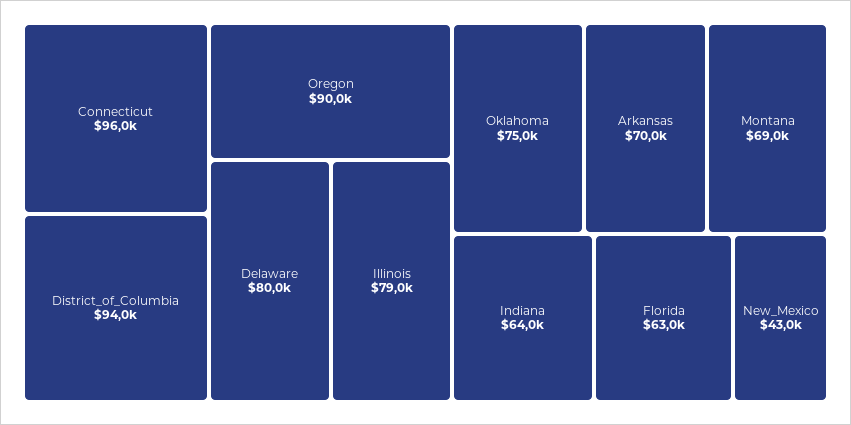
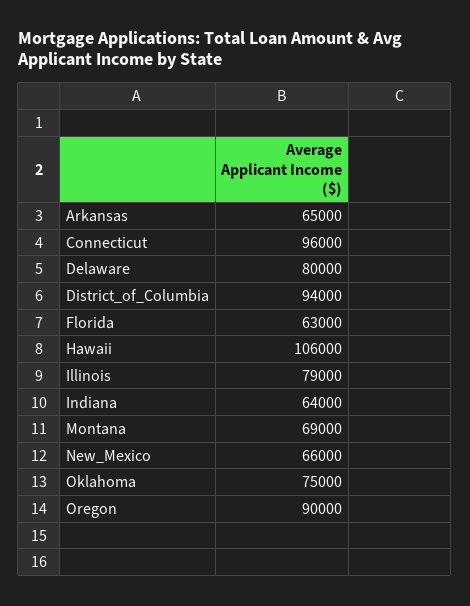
Arkansas: 70000 -> 65000
New_Mexico: 43000 -> 66000
Hawaii: none -> 106000

